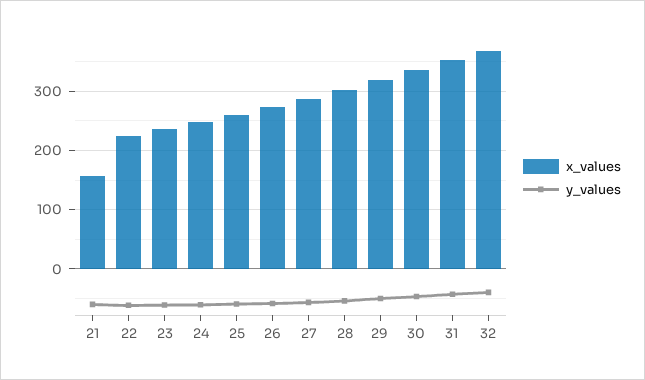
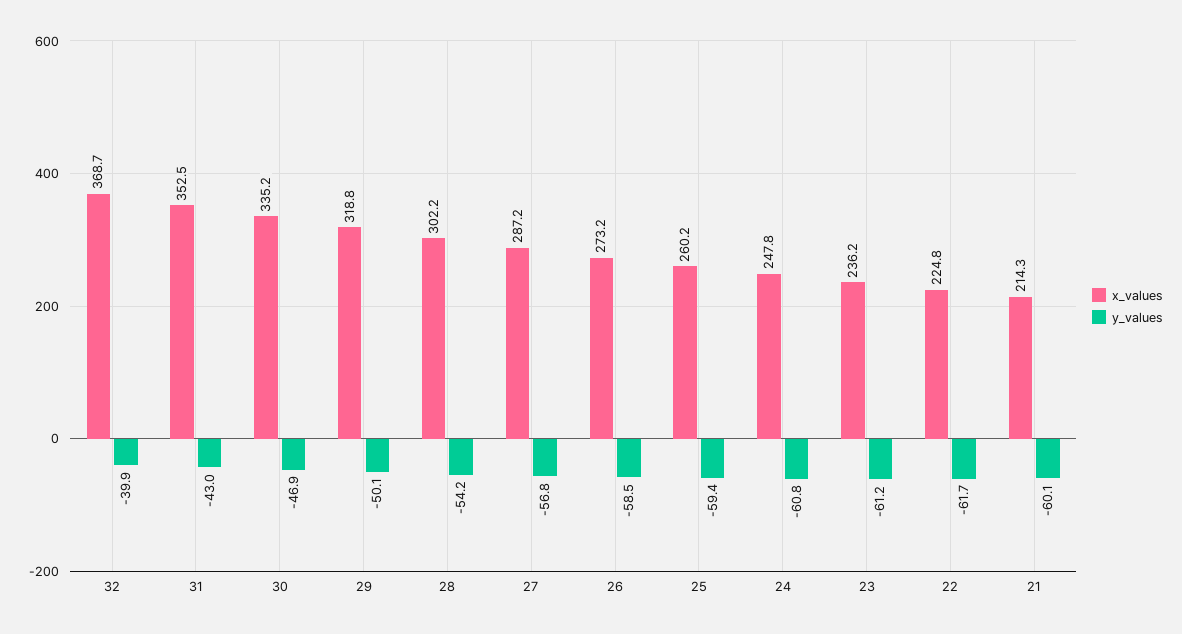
x_values, 21: 160 -> 214.3

